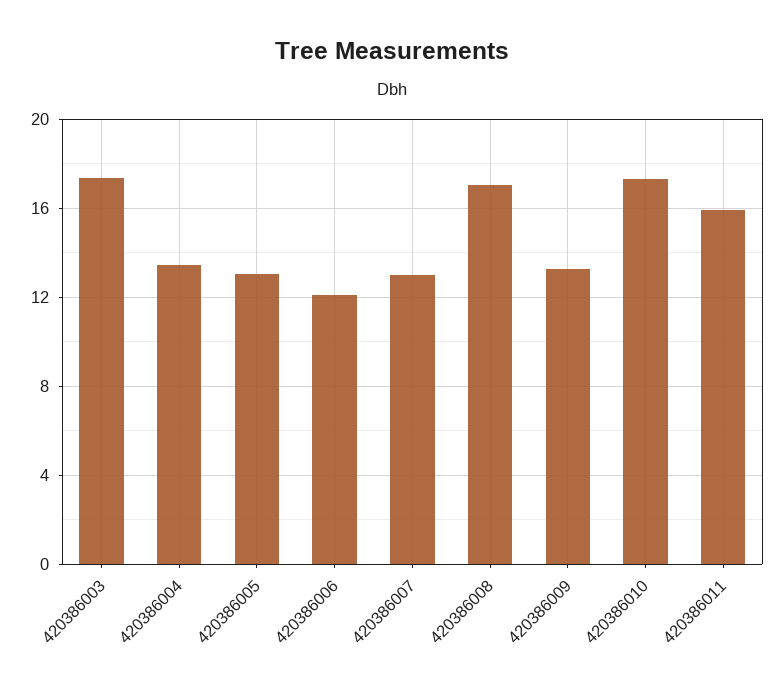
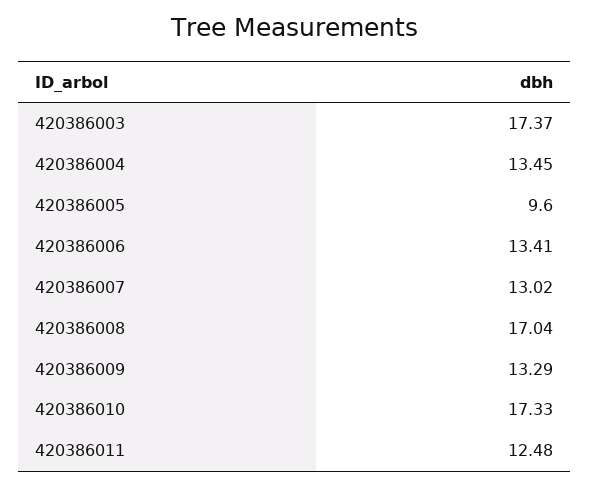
420386005: 13 -> 9.6
420386006: 12 -> 13.41
420386011: 16 -> 12.48

